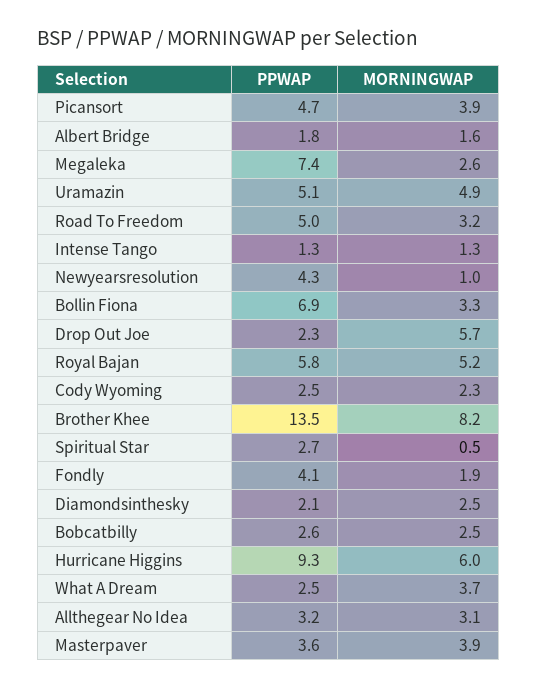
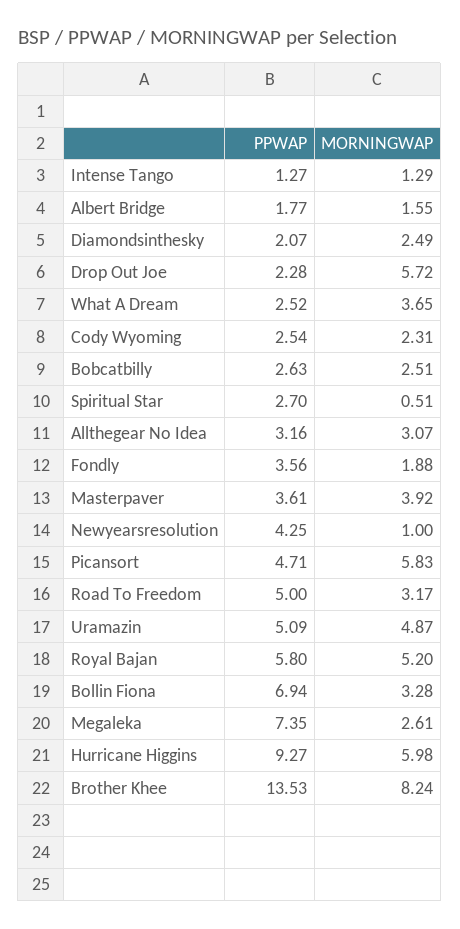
MORNINGWAP, Picansort: 3.9 -> 5.83
PPWAP, Fondly: 4.1 -> 3.56

